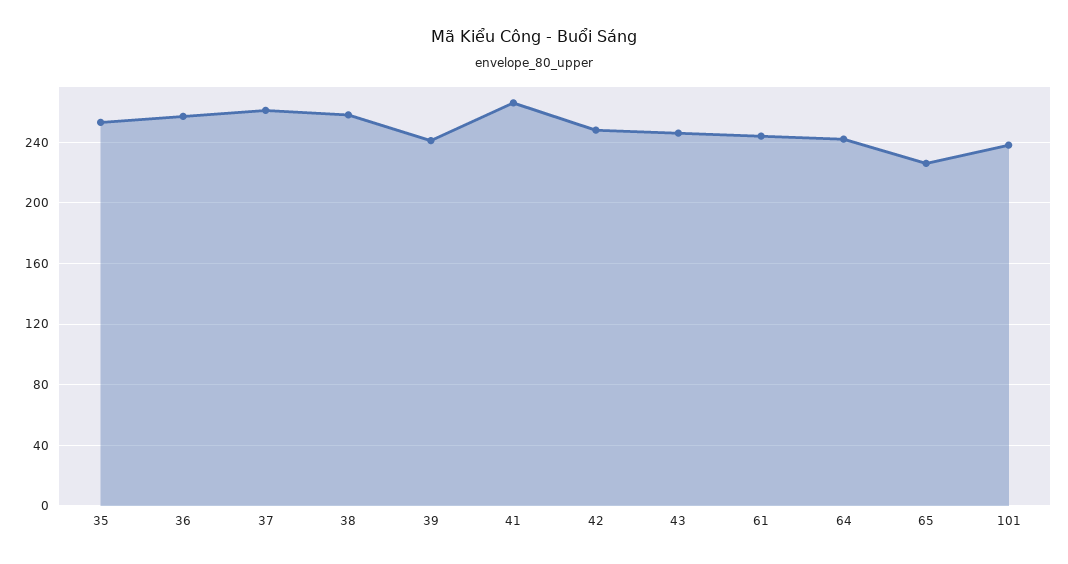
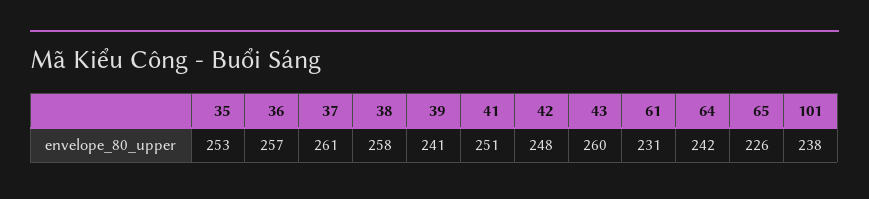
41: 265 -> 251
43: 245 -> 260
61: 245 -> 231

